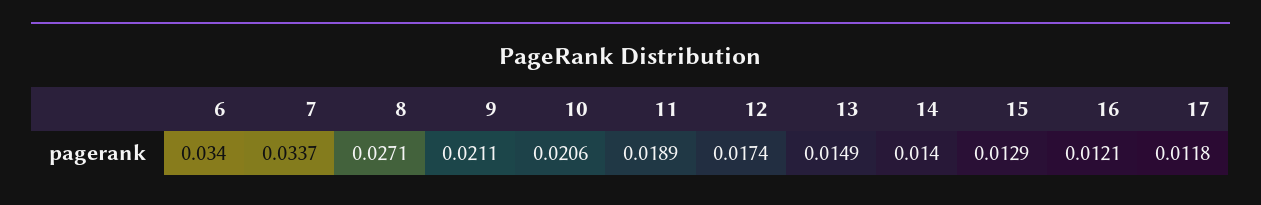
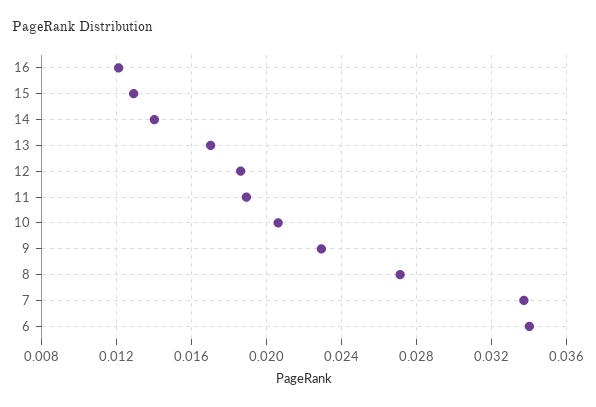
9: 0.0211 -> 0.023
12: 0.0174 -> 0.0185
13: 0.0149 -> 0.017
17: 0.0118 -> none

